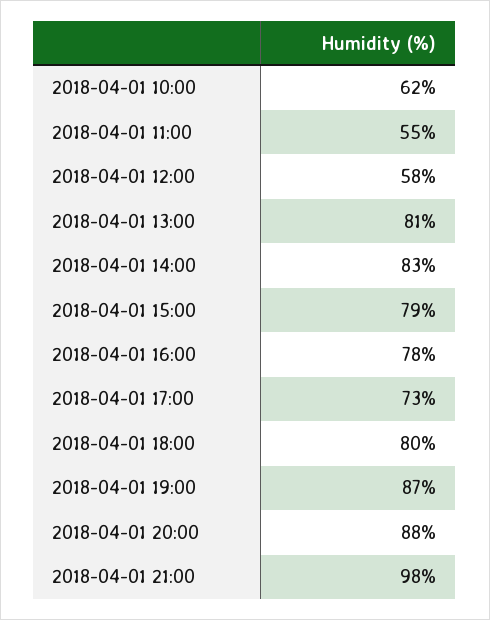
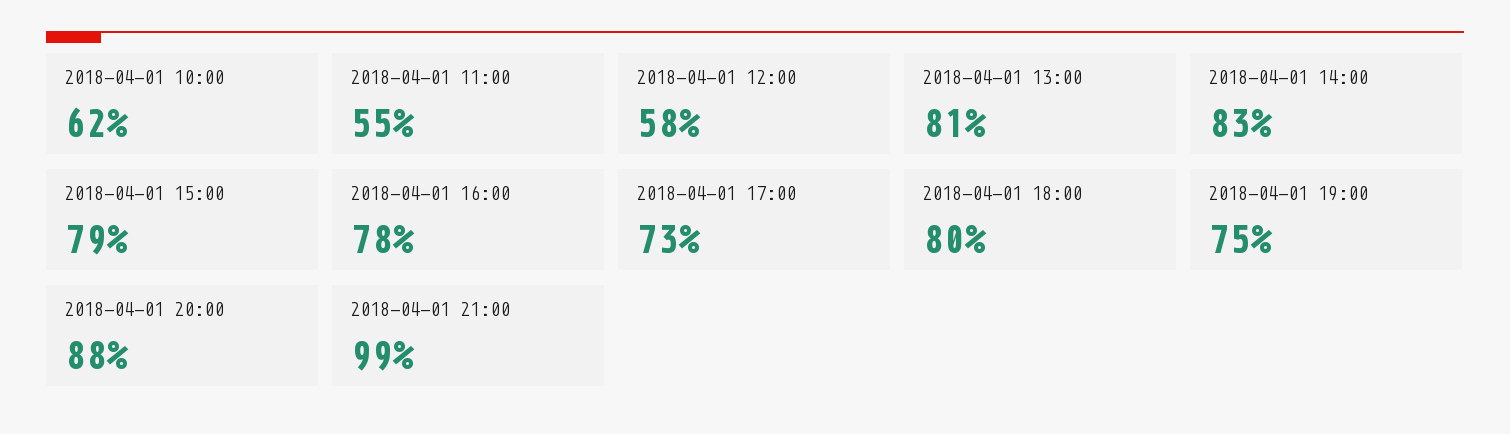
2018-04-01 19:00: 87 -> 75
2018-04-01 21:00: 98 -> 99

